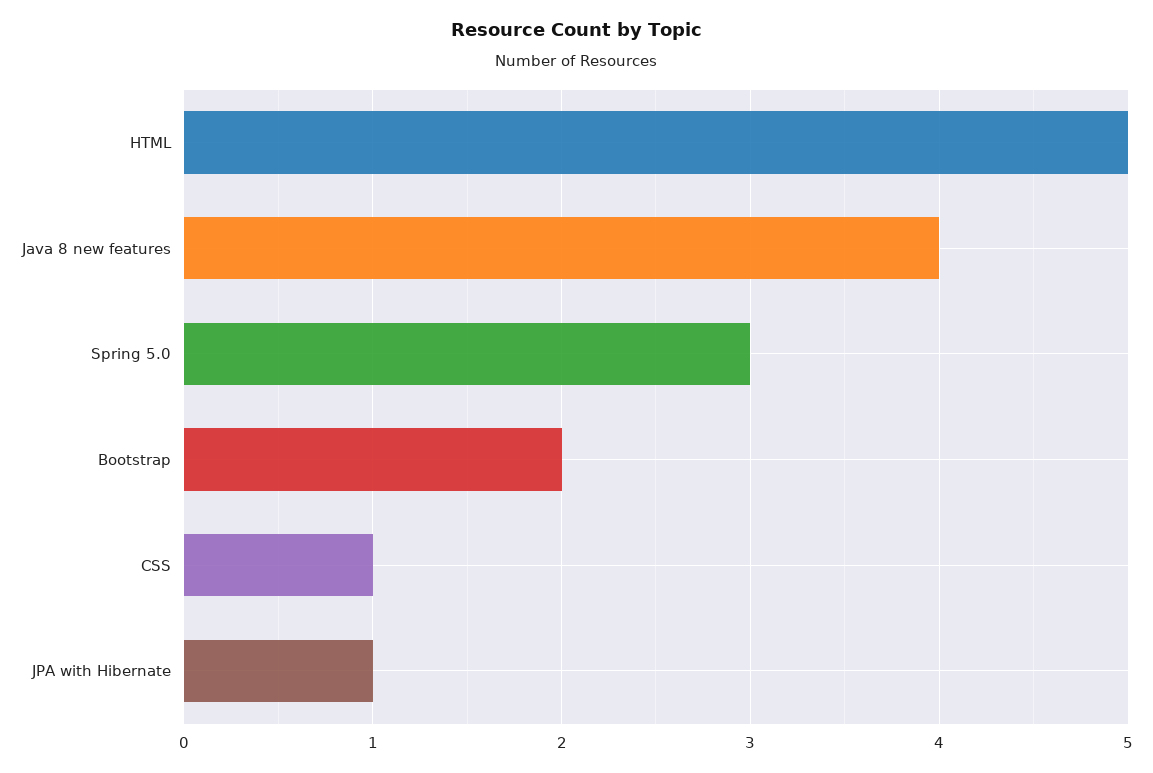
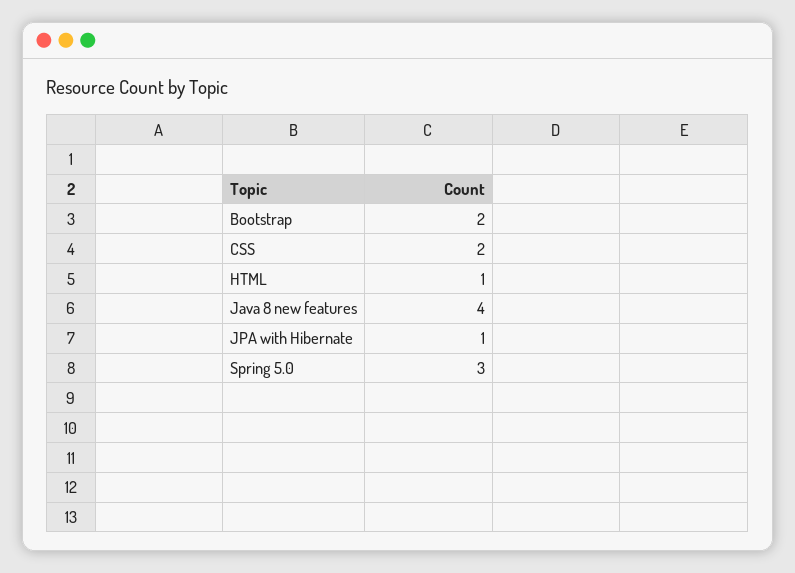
HTML: 5 -> 1
CSS: 1 -> 2

